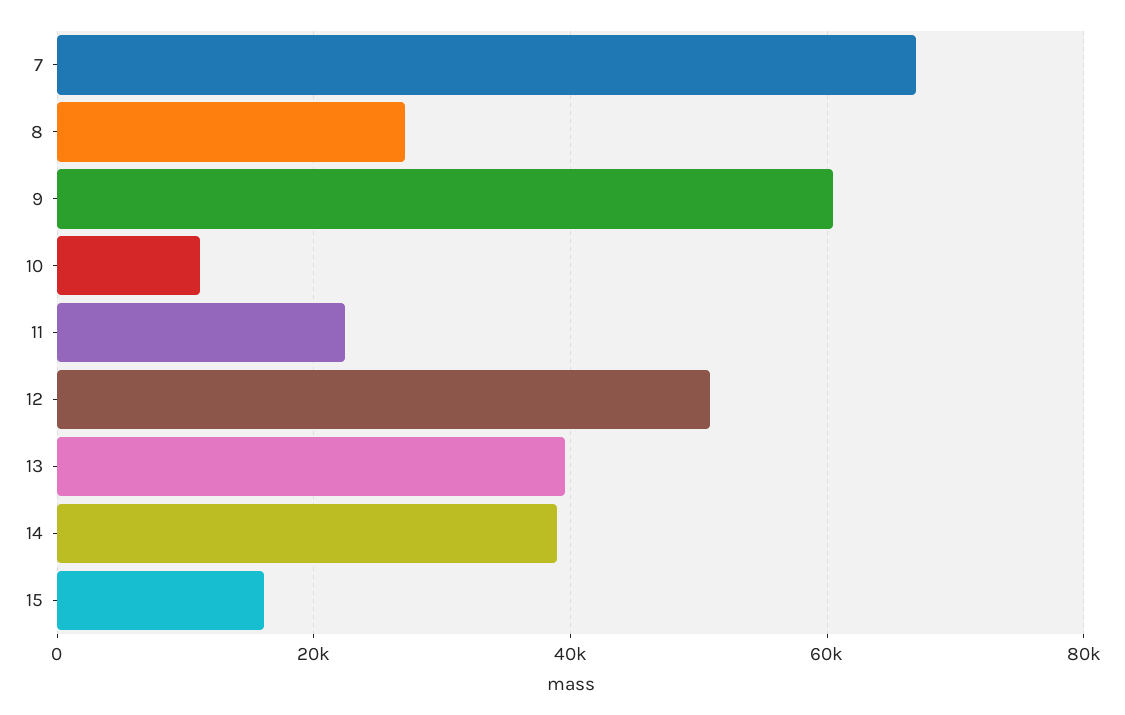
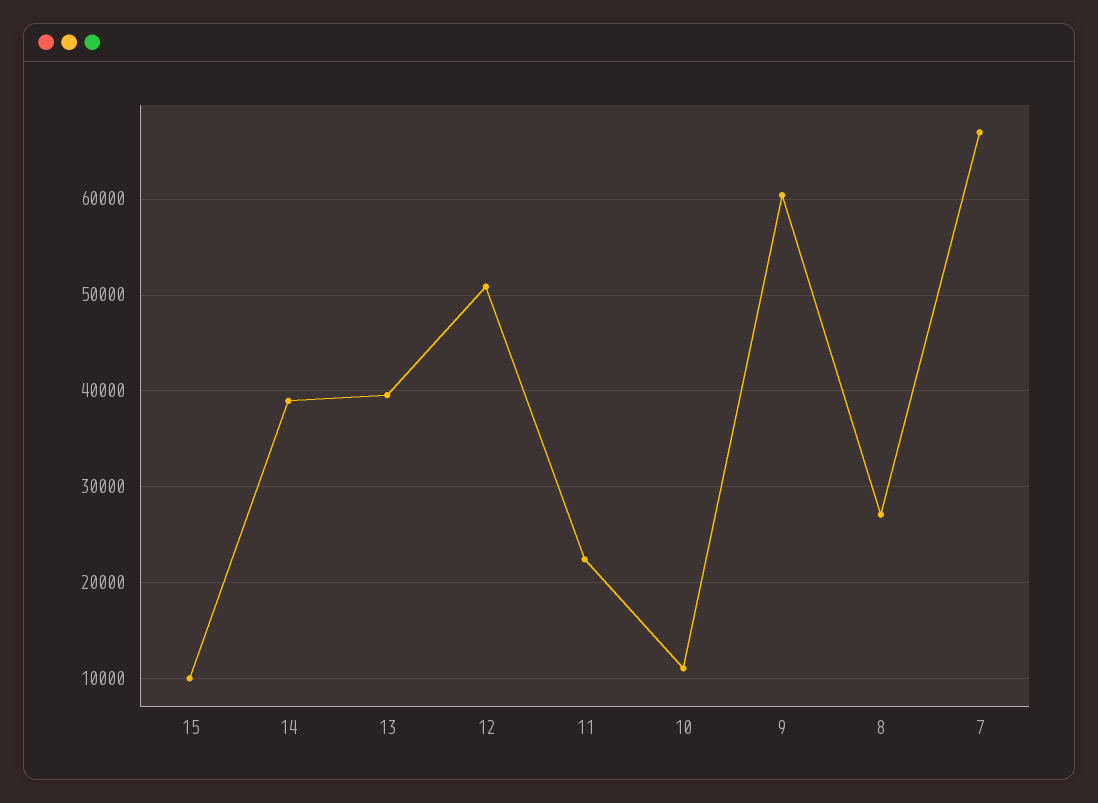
15: 16000 -> 10000

